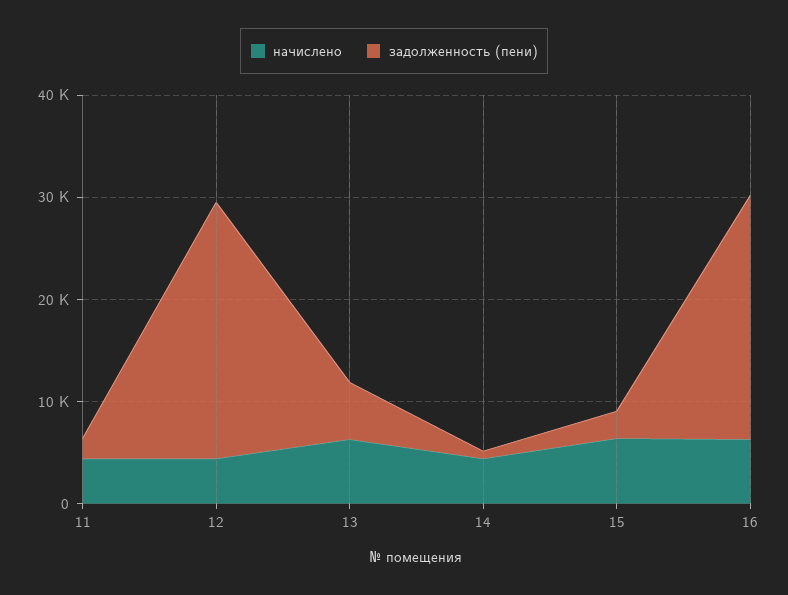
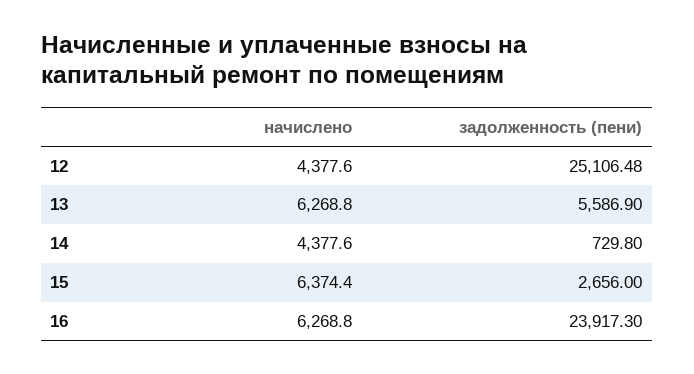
начислено, 11: 4000 -> none
задолженность (пени), 11: 2000 -> none

